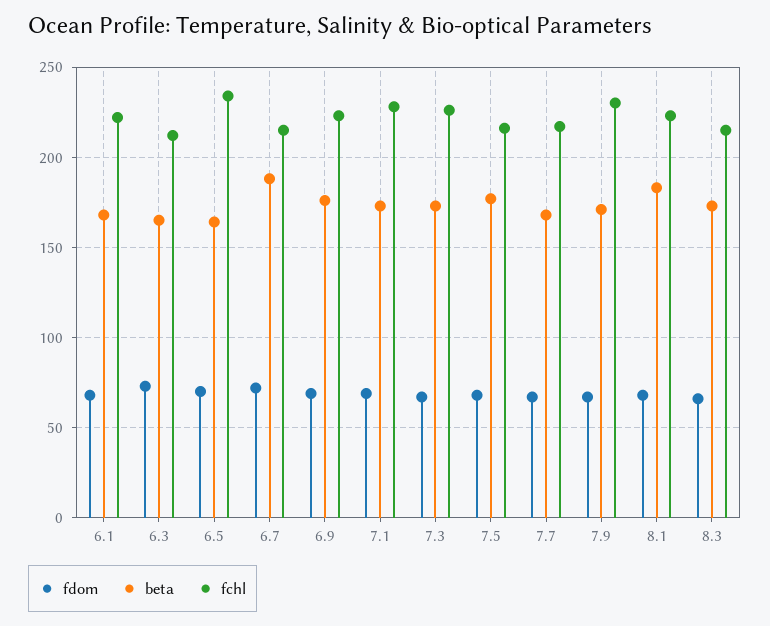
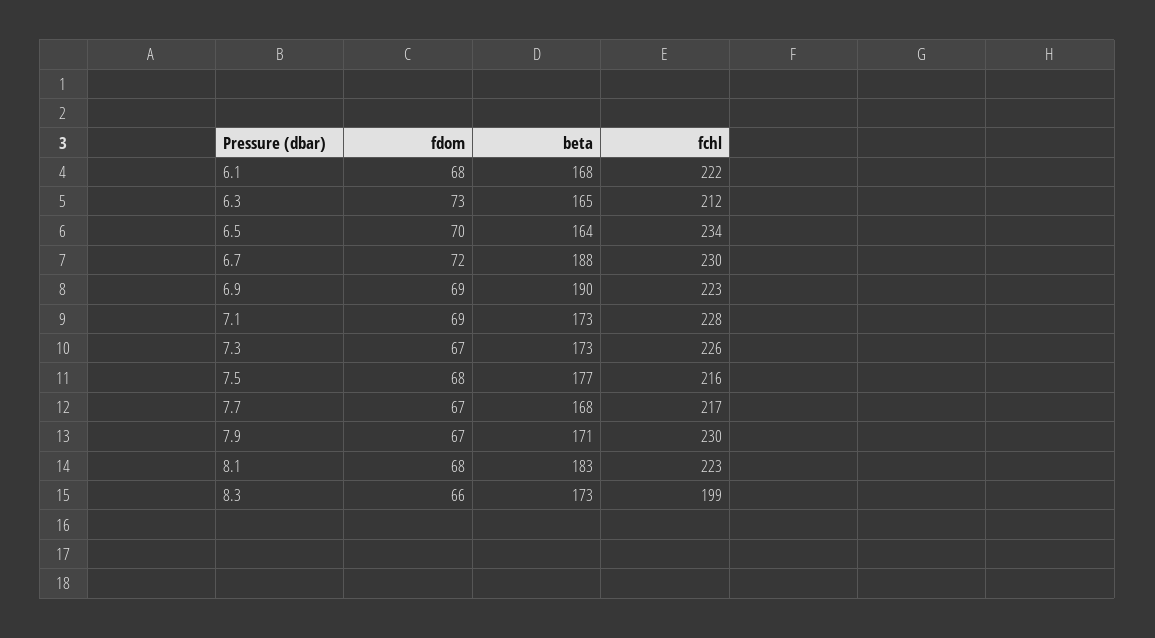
fchl, 6.7: 215 -> 230
beta, 6.9: 175 -> 190
fchl, 8.3: 215 -> 199

